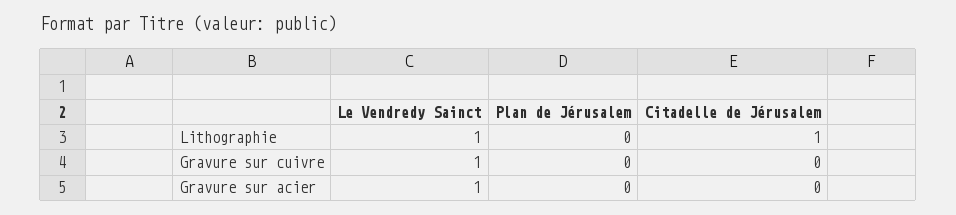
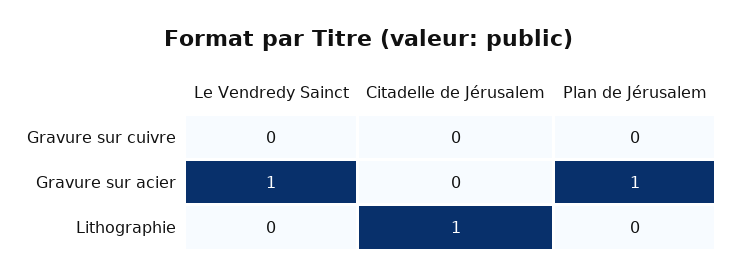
Le Vendredy Sainct, Lithographie: 1 -> 0
Le Vendredy Sainct, Gravure sur cuivre: 1 -> 0
Plan de Jérusalem, Gravure sur acier: 0 -> 1

